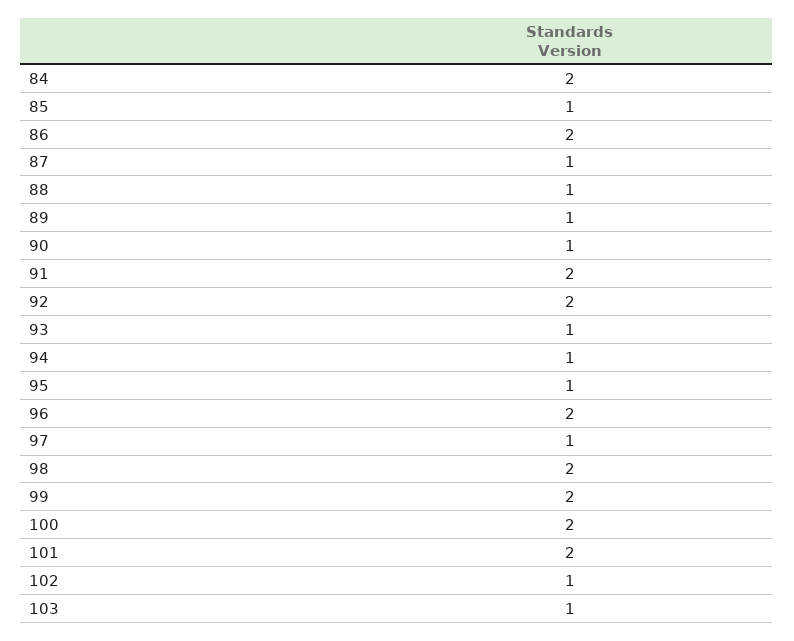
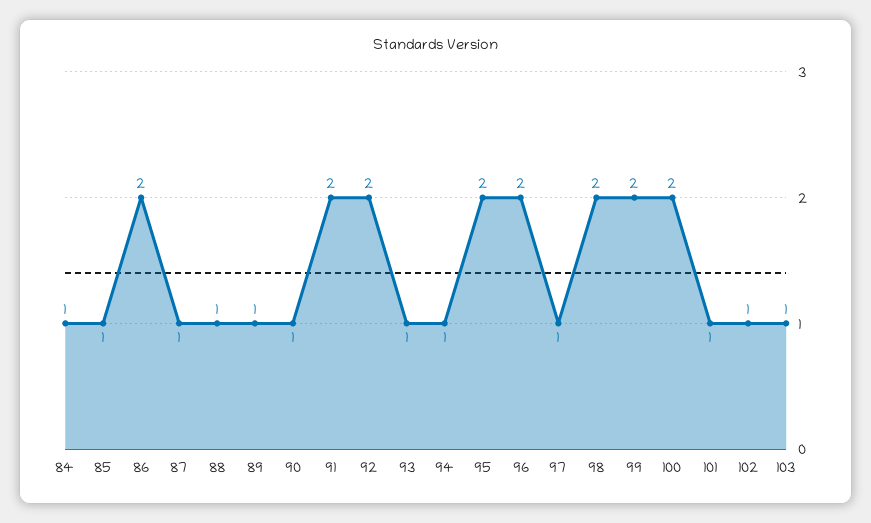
84: 2 -> 1
95: 1 -> 2
101: 2 -> 1

